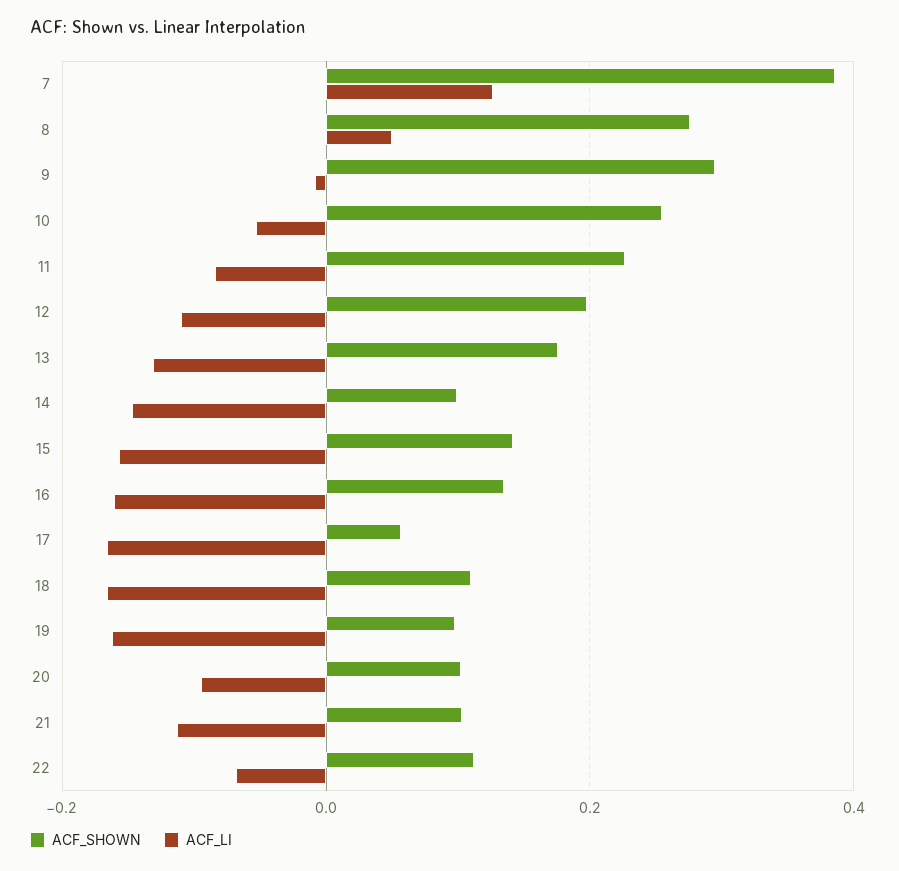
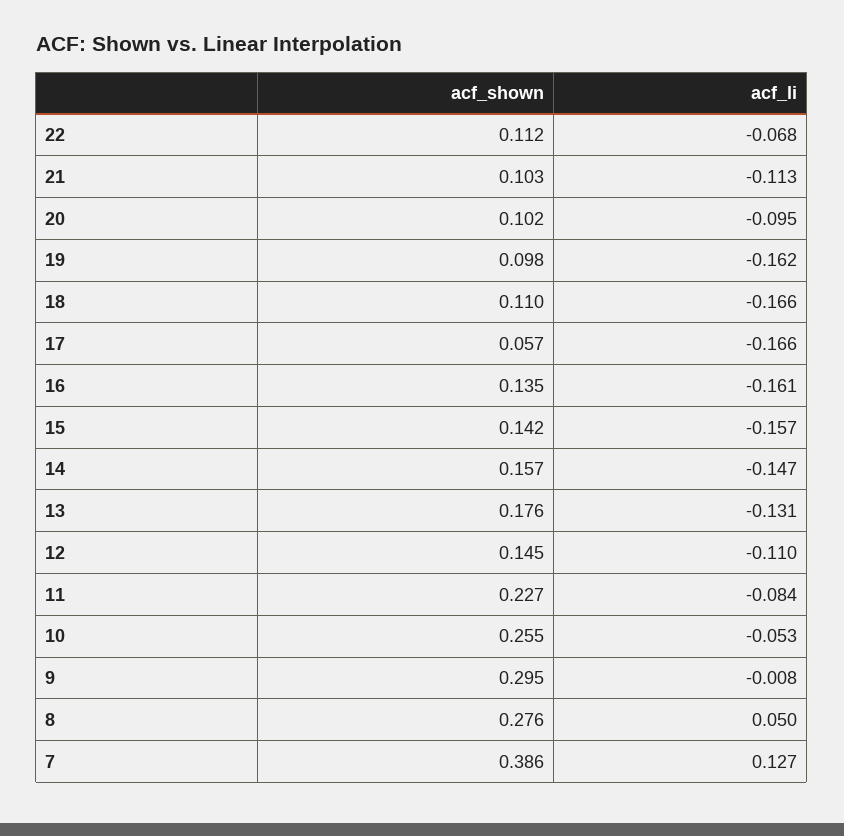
ACF_SHOWN, 12: 0.2 -> 0.145
ACF_SHOWN, 14: 0.1 -> 0.157

